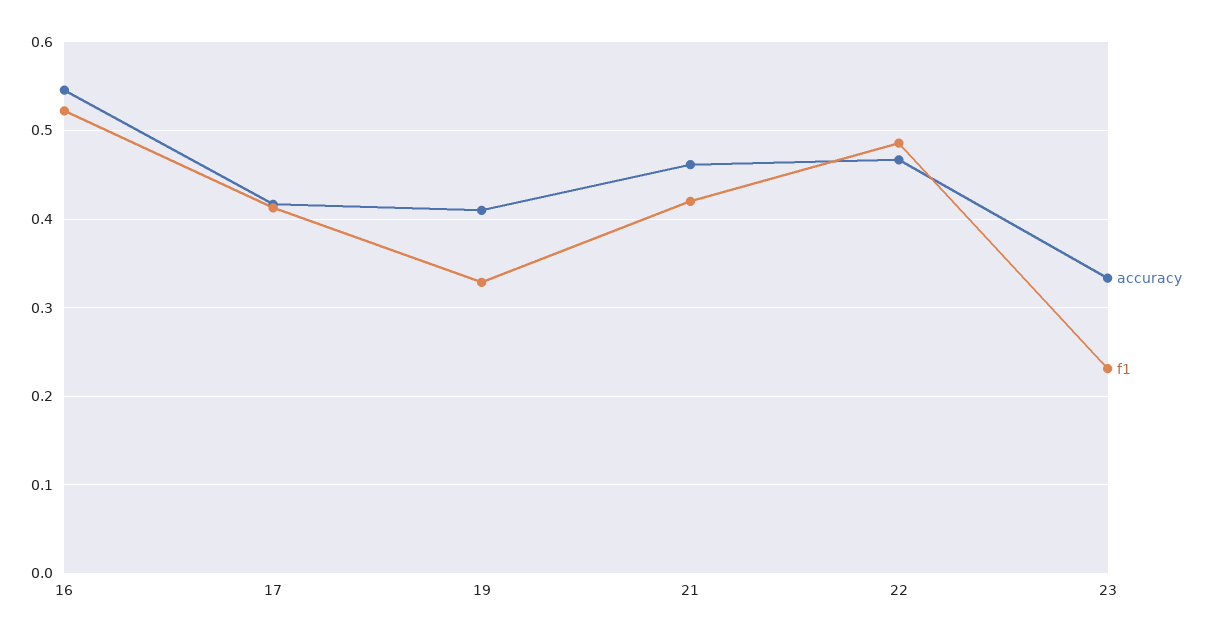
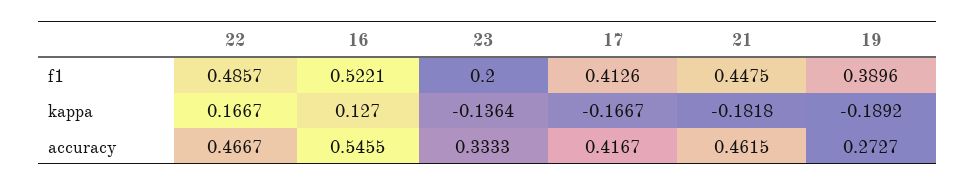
accuracy, 19: 0.41 -> 0.2727
f1, 19: 0.33 -> 0.3896
f1, 21: 0.42 -> 0.4475
f1, 23: 0.23 -> 0.2
kappa, 22: none -> 0.1667
kappa, 16: none -> 0.127
kappa, 23: none -> -0.1364
kappa, 17: none -> -0.1667
kappa, 21: none -> -0.1818
kappa, 19: none -> -0.1892

